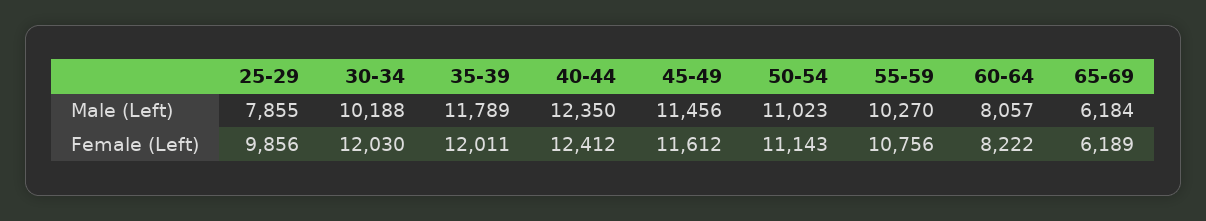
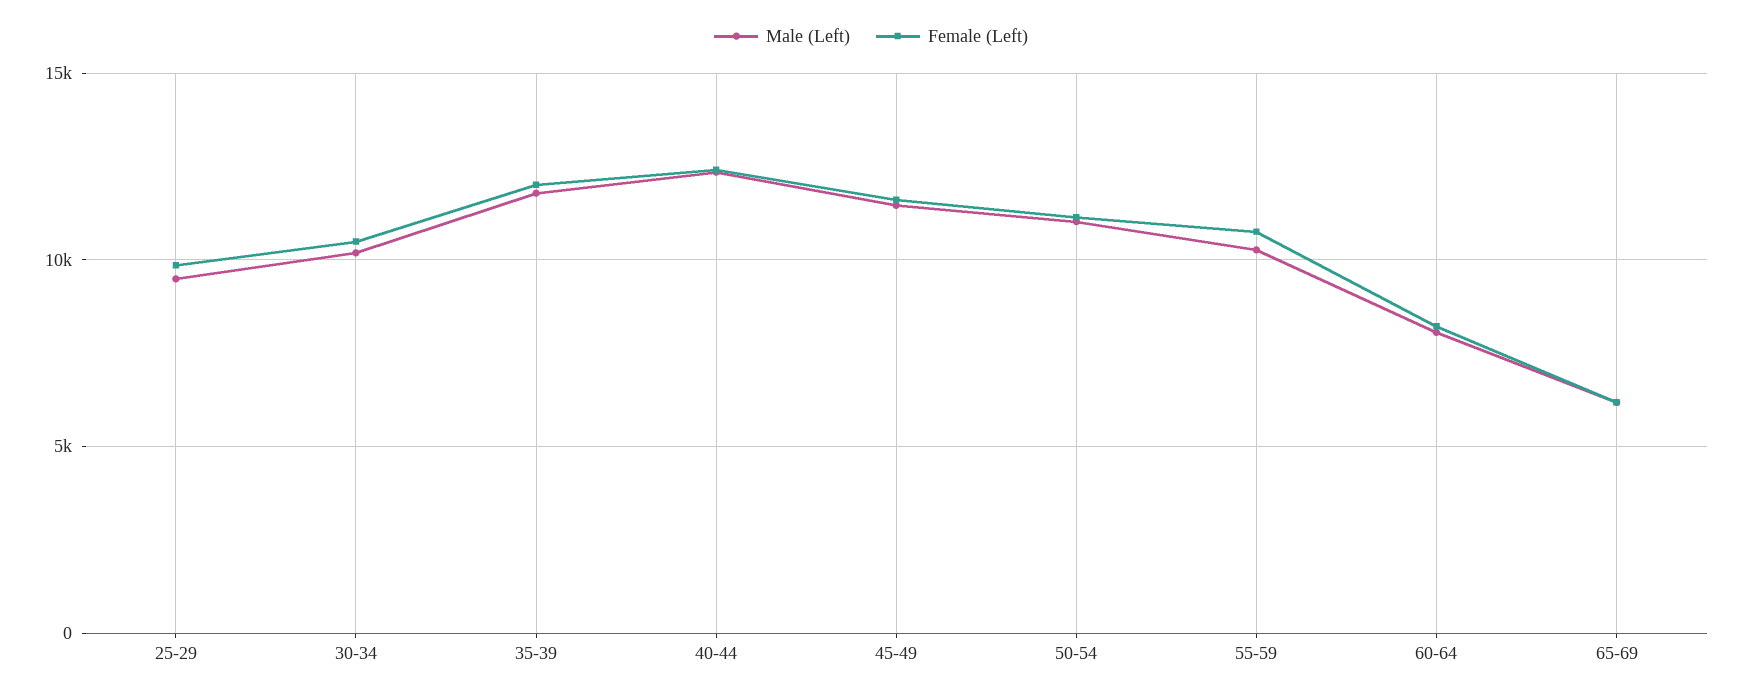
Male (Left), 25-29: 7855 -> 9500
Female (Left), 30-34: 12030 -> 10500

